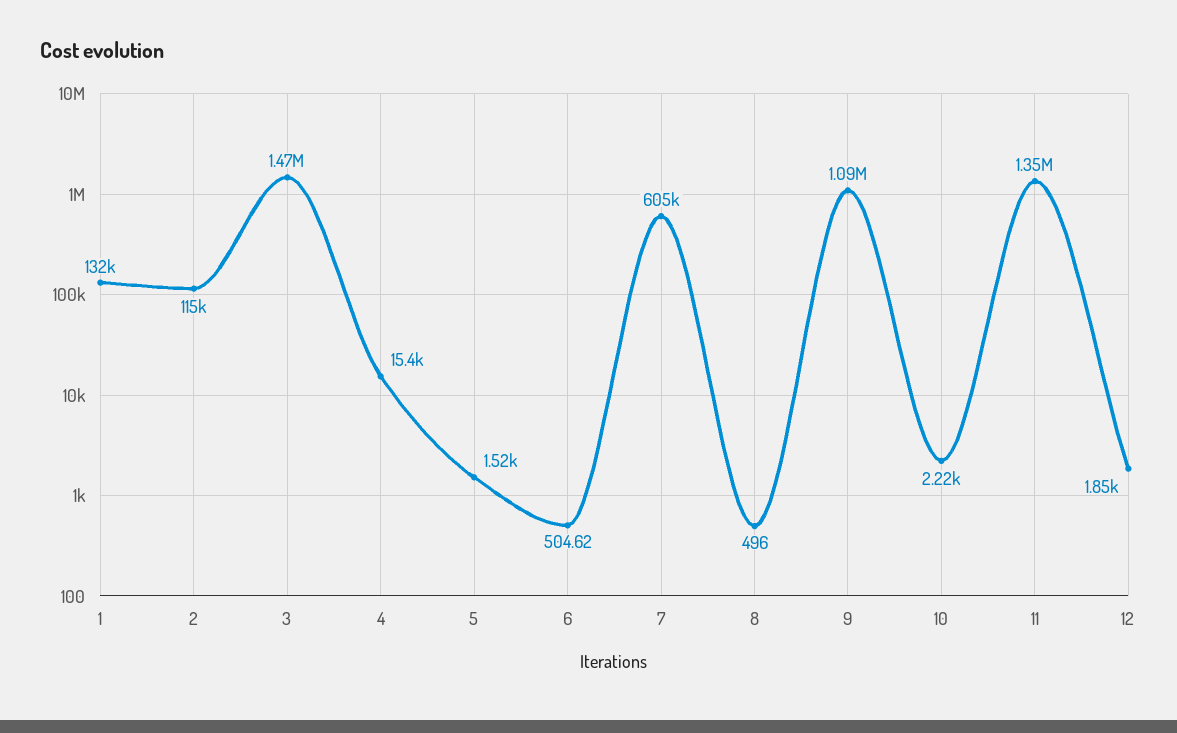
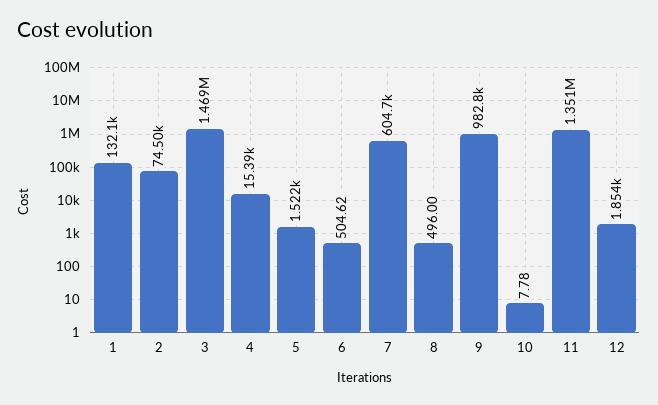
2: 115000 -> 74500
9: 1090000 -> 982800
10: 2220 -> 7.78

